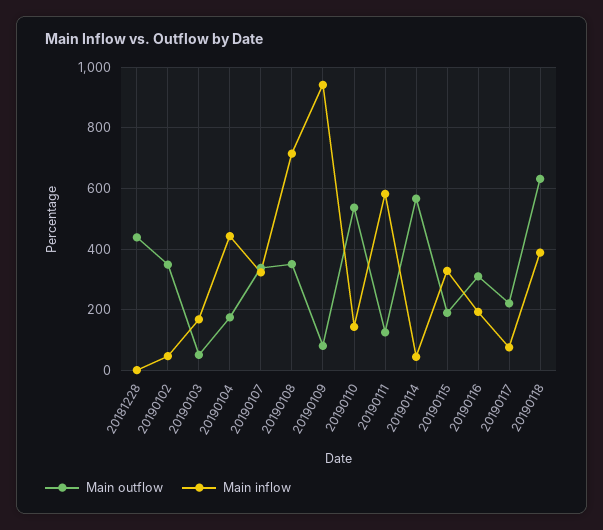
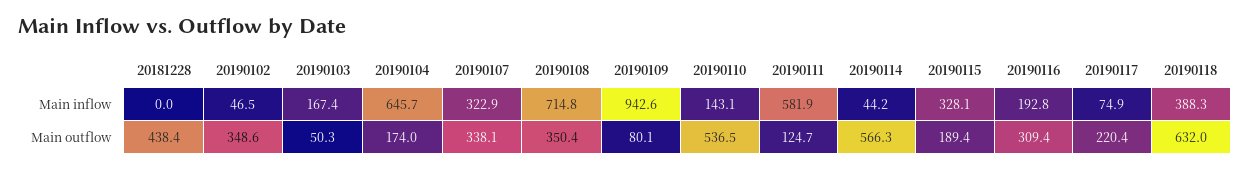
Main inflow, 20190104: 440 -> 645.7

